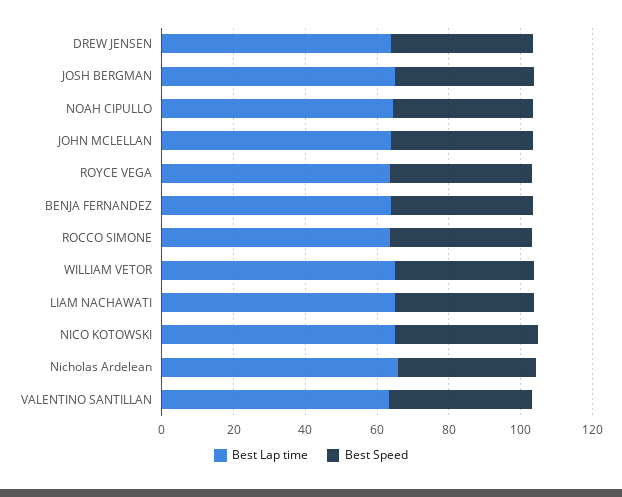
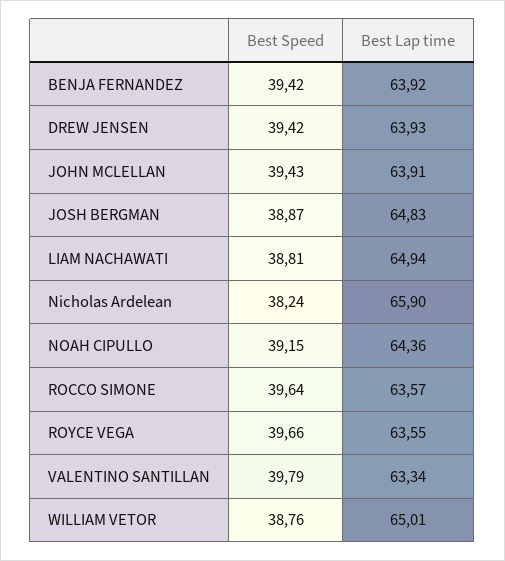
Best Lap time, NICO KOTOWSKI: 65 -> none
Best Speed, NICO KOTOWSKI: 40 -> none

